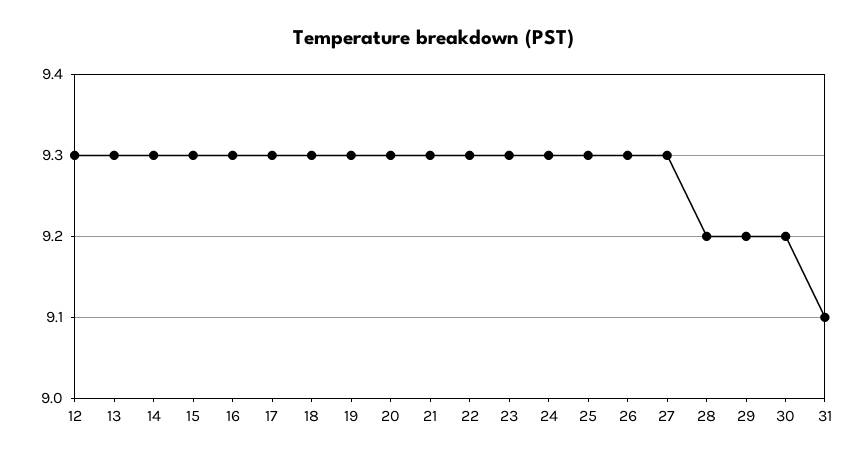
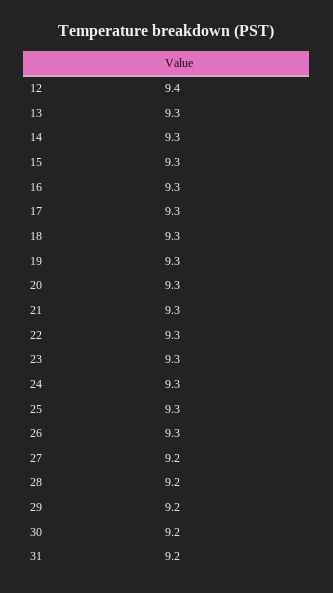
12: 9.3 -> 9.4
27: 9.3 -> 9.2
31: 9.1 -> 9.2

